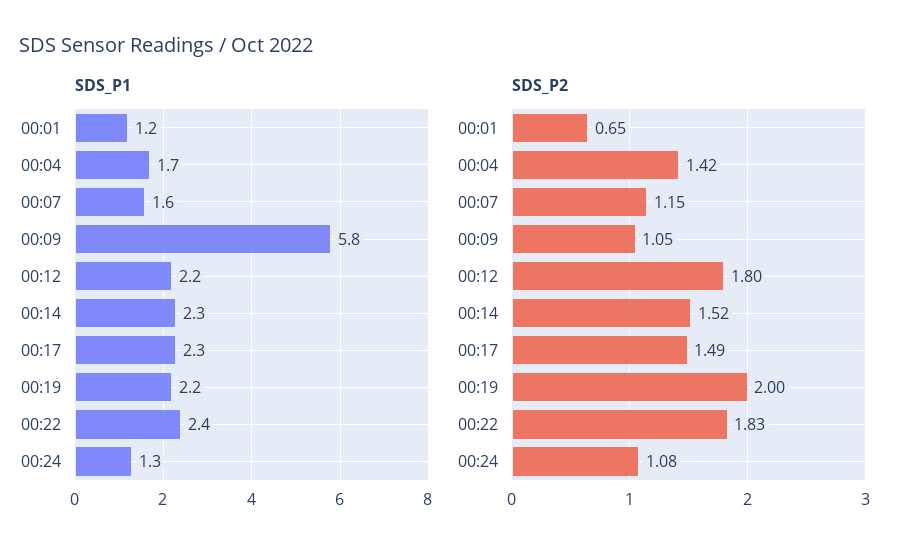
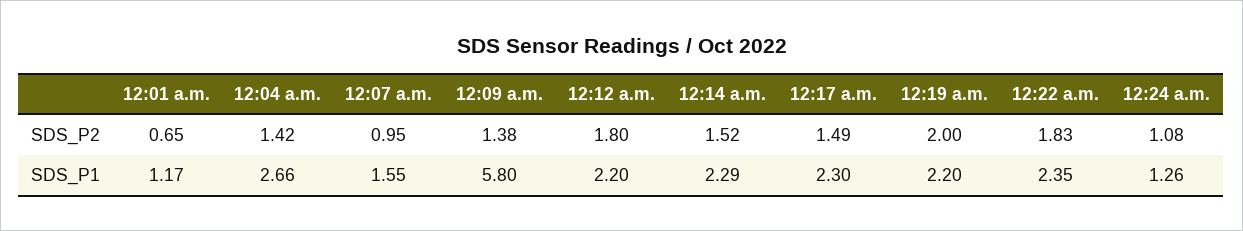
SDS_P1, 00:04: 1.7 -> 2.66
SDS_P2, 00:07: 1.15 -> 0.95
SDS_P2, 00:09: 1.05 -> 1.38

